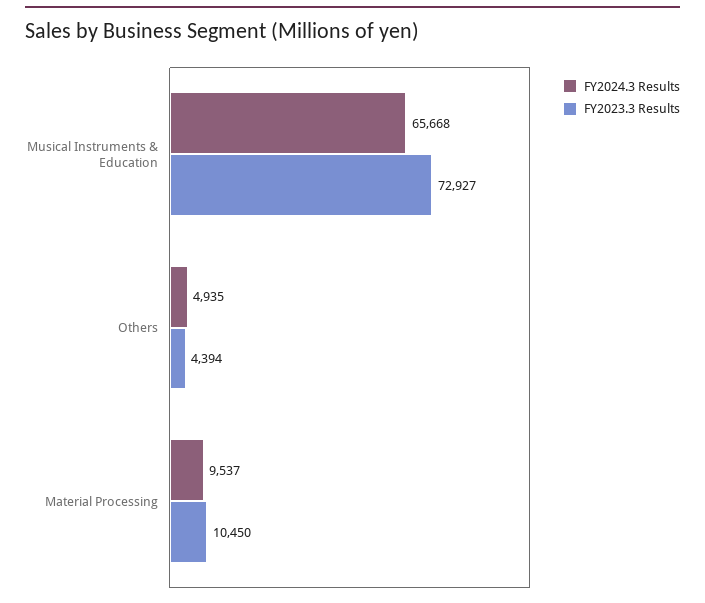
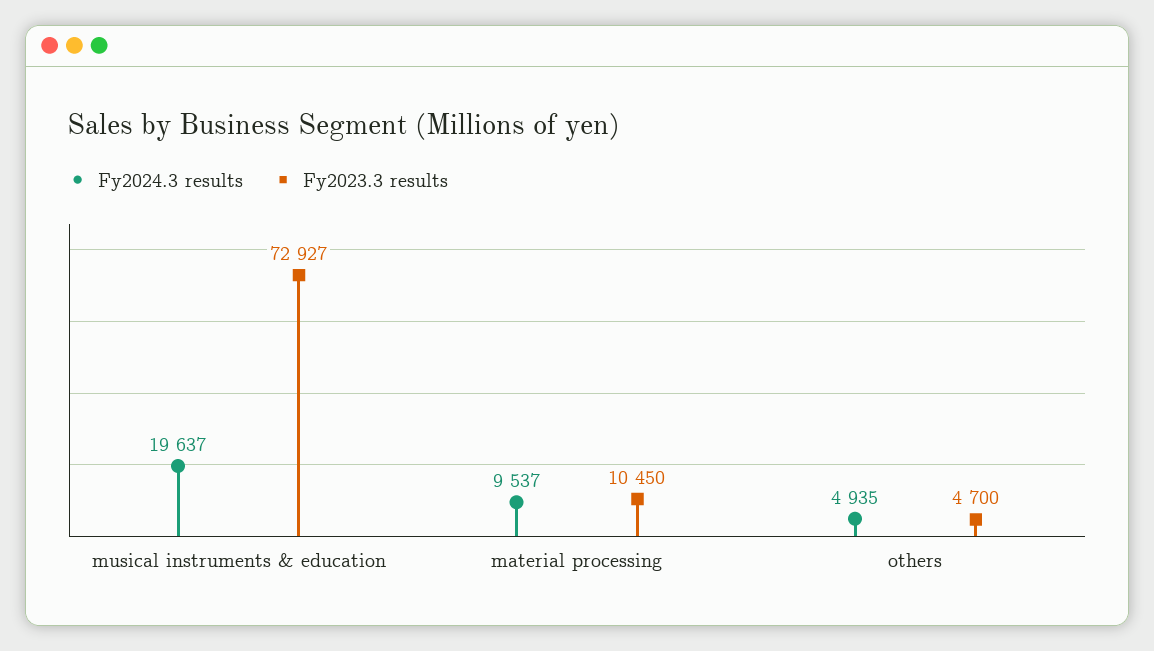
FY2024.3 Results, Musical Instruments & Education: 65668 -> 19637
FY2023.3 Results, Others: 4394 -> 4700

